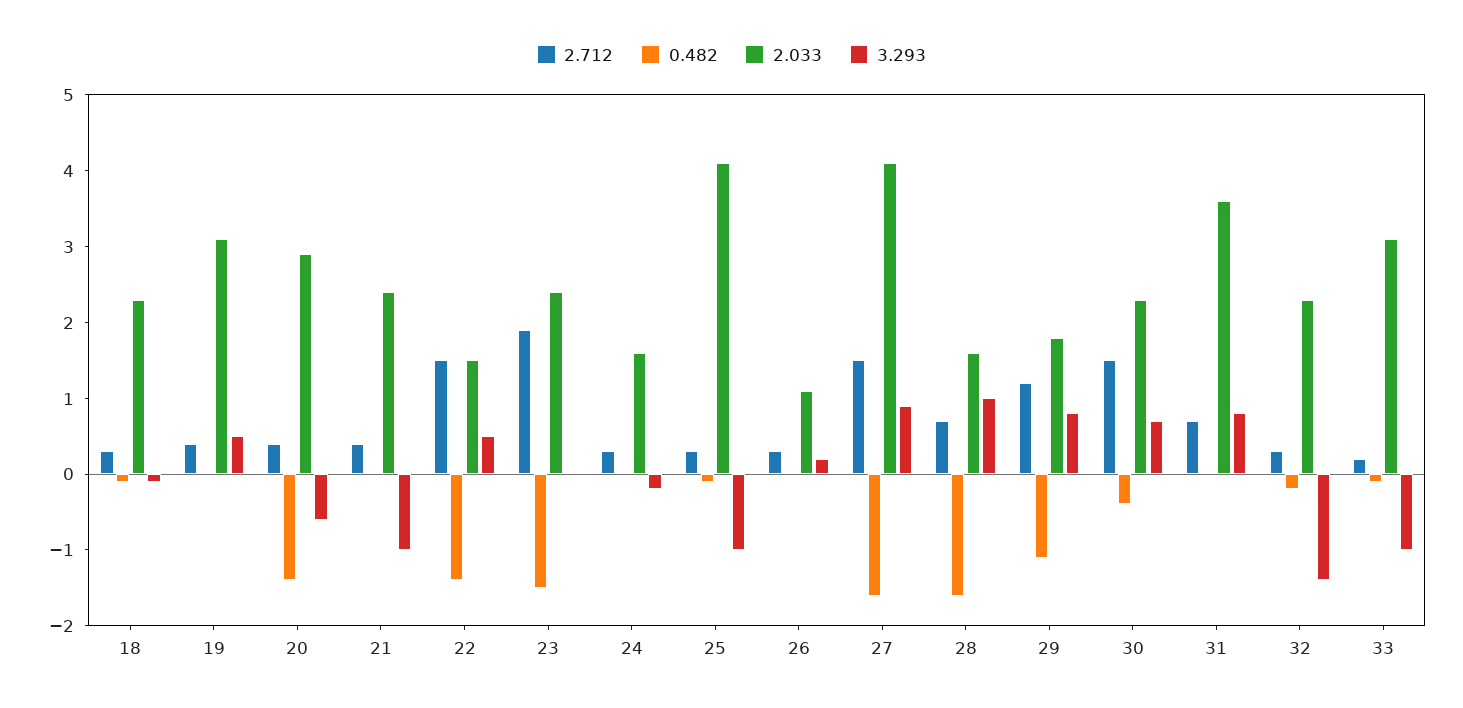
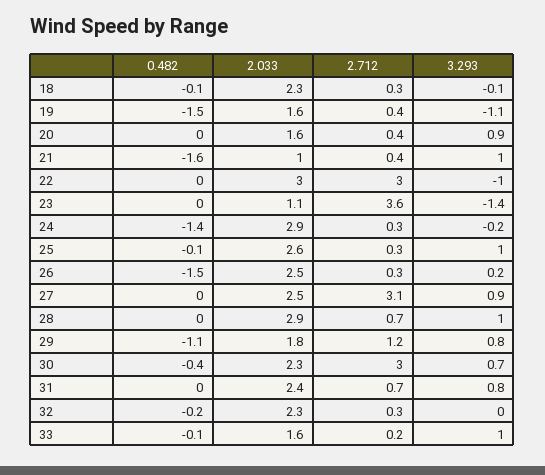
0.482, 19: 0 -> -1.5
2.033, 19: 3 -> 1.6
3.293, 19: 0.5 -> -1.1
0.482, 20: -1.5 -> 0
2.033, 20: 3 -> 1.6
3.293, 20: -0.5 -> 0.9
0.482, 21: 0 -> -1.6
2.033, 21: 2.5 -> 1
3.293, 21: -1 -> 1
2.712, 22: 1.5 -> 3
0.482, 22: -1.5 -> 0
2.033, 22: 1.5 -> 3
3.293, 22: 0.5 -> -1
2.712, 23: 2 -> 3.6
0.482, 23: -1.5 -> 0
2.033, 23: 2.5 -> 1.1
3.293, 23: 0 -> -1.4
0.482, 24: 0 -> -1.4
2.033, 24: 1.5 -> 2.9
2.033, 25: 4 -> 2.6
3.293, 25: -1 -> 1
0.482, 26: 0 -> -1.5
2.033, 26: 1 -> 2.5
2.712, 27: 1.5 -> 3.1
0.482, 27: -1.5 -> 0
2.033, 27: 4 -> 2.5
0.482, 28: -1.5 -> 0
2.033, 28: 1.5 -> 2.9
2.712, 30: 1.5 -> 3
2.033, 31: 3.5 -> 2.4
3.293, 32: -1.5 -> 0
2.033, 33: 3 -> 1.6
3.293, 33: -1 -> 1

